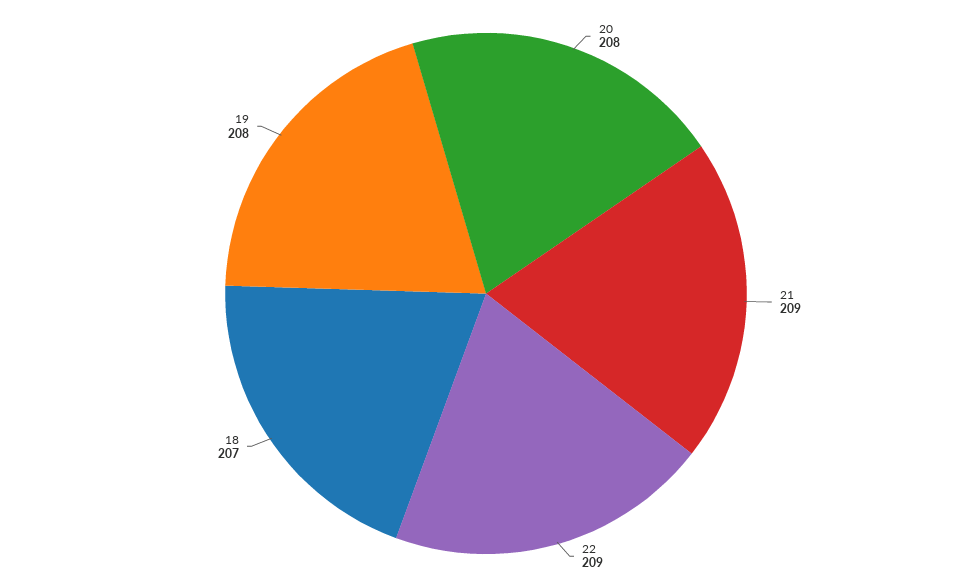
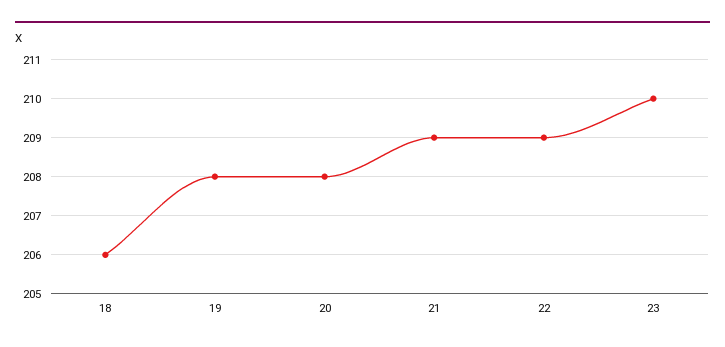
18: 207 -> 206
23: none -> 210

